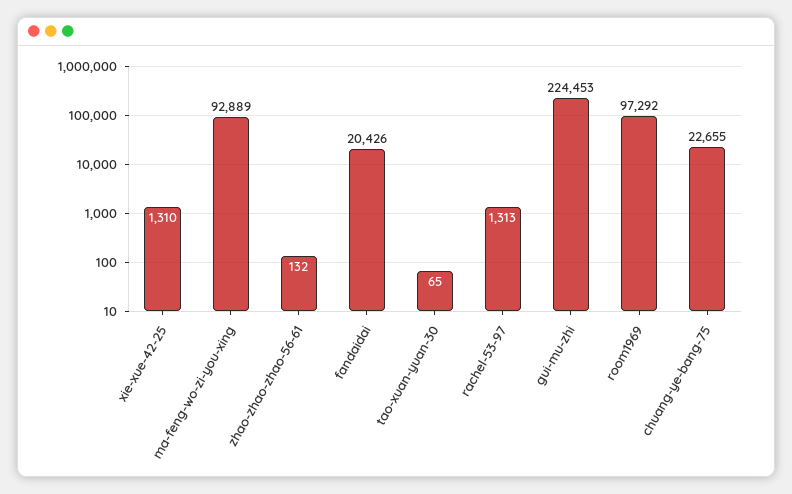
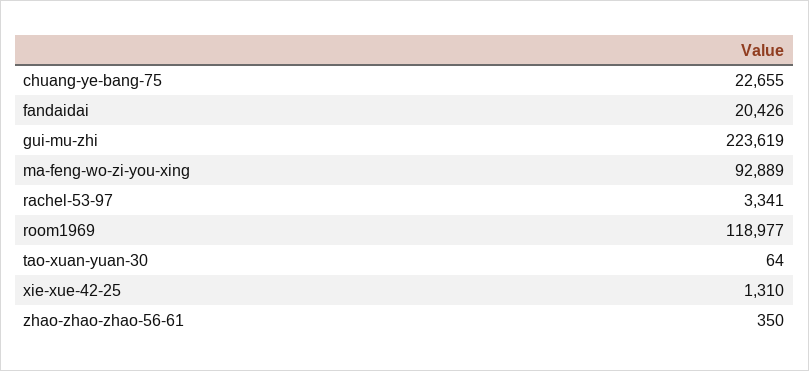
zhao-zhao-zhao-56-61: 132 -> 350
tao-xuan-yuan-30: 65 -> 64
rachel-53-97: 1313 -> 3341
gui-mu-zhi: 224453 -> 223619
room1969: 97292 -> 118977

